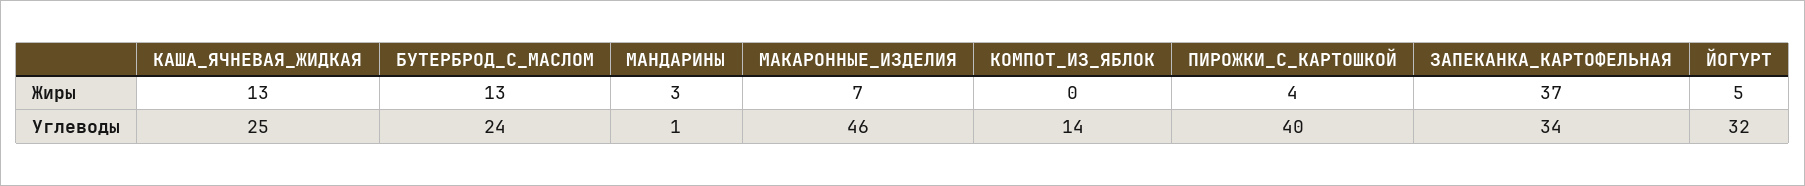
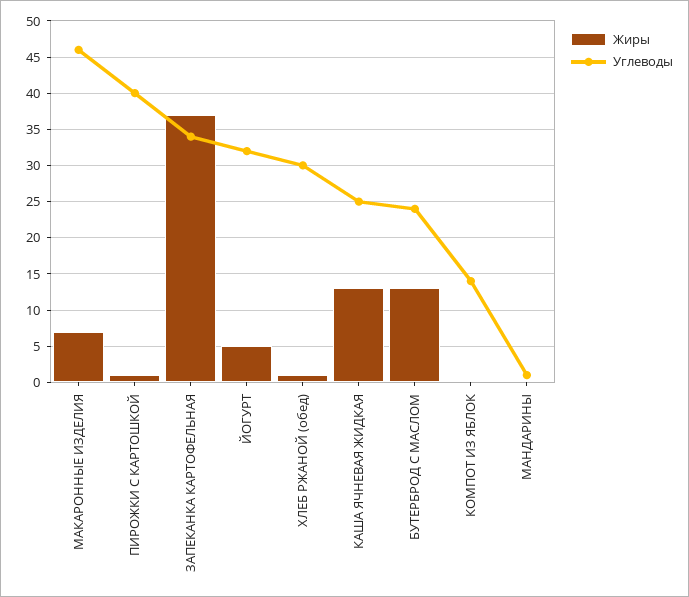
Жиры, МАНДАРИНЫ: 3 -> 0
Жиры, ПИРОЖКИ_С_КАРТОШКОЙ: 4 -> 1
Жиры, ХЛЕБ РЖАНОЙ (обед): none -> 1
Углеводы, ХЛЕБ РЖАНОЙ (обед): none -> 30

